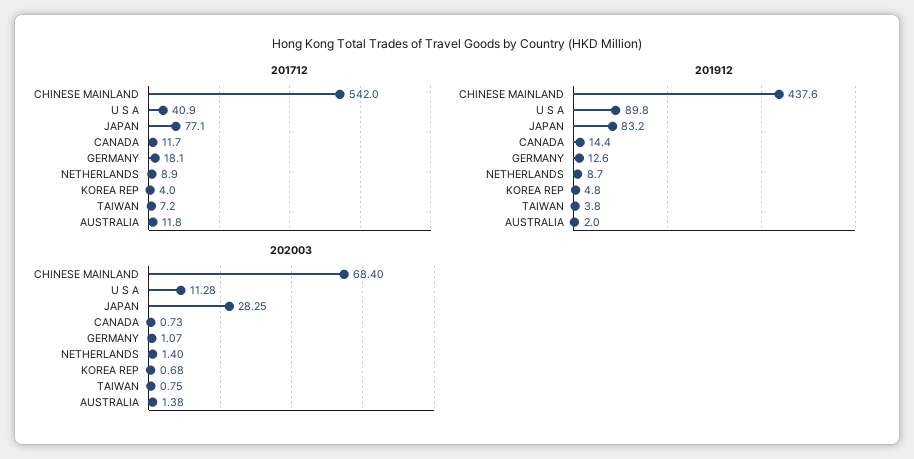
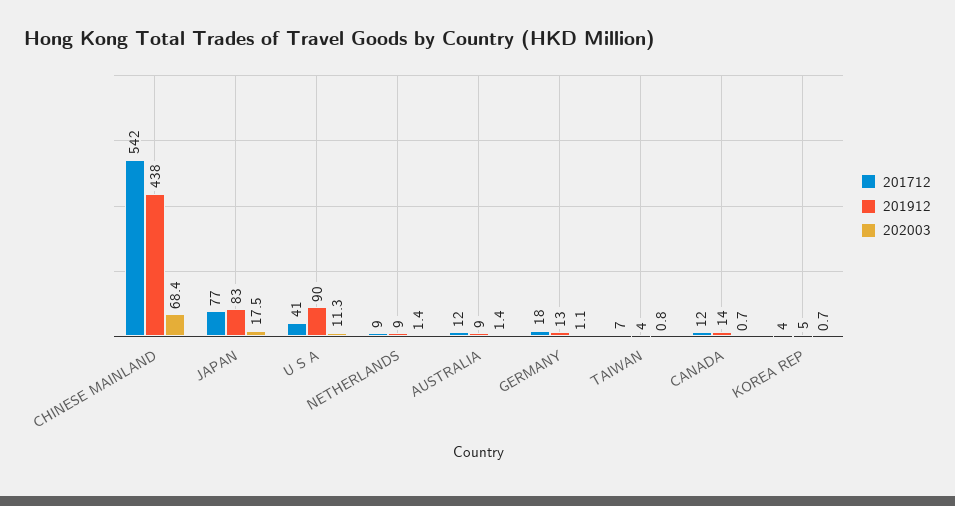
201912, AUSTRALIA: 2 -> 9
202003, JAPAN: 28.25 -> 17.5

